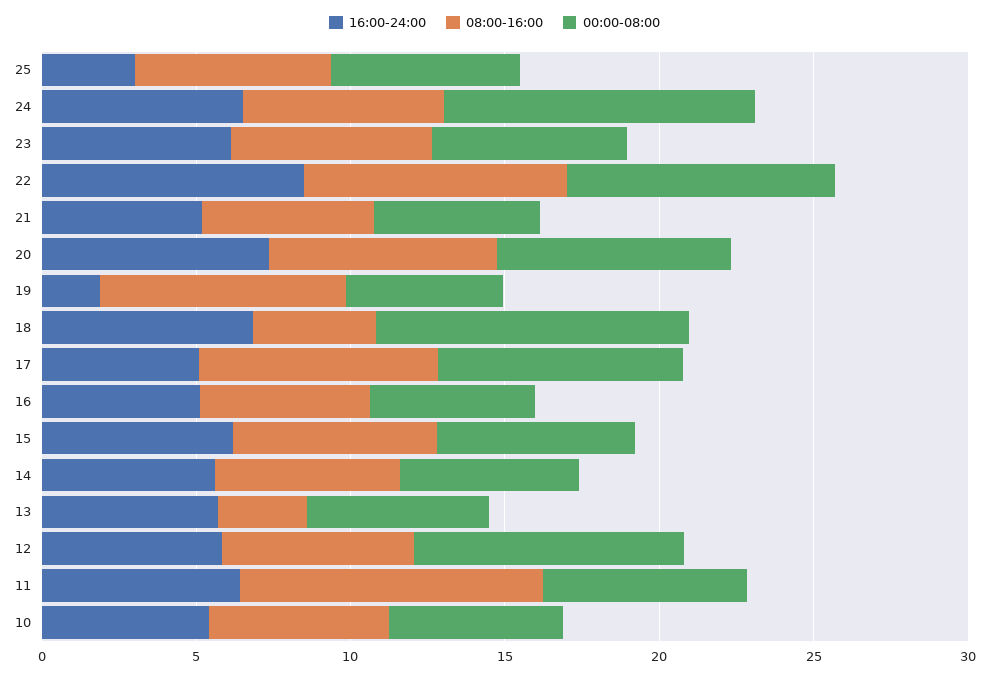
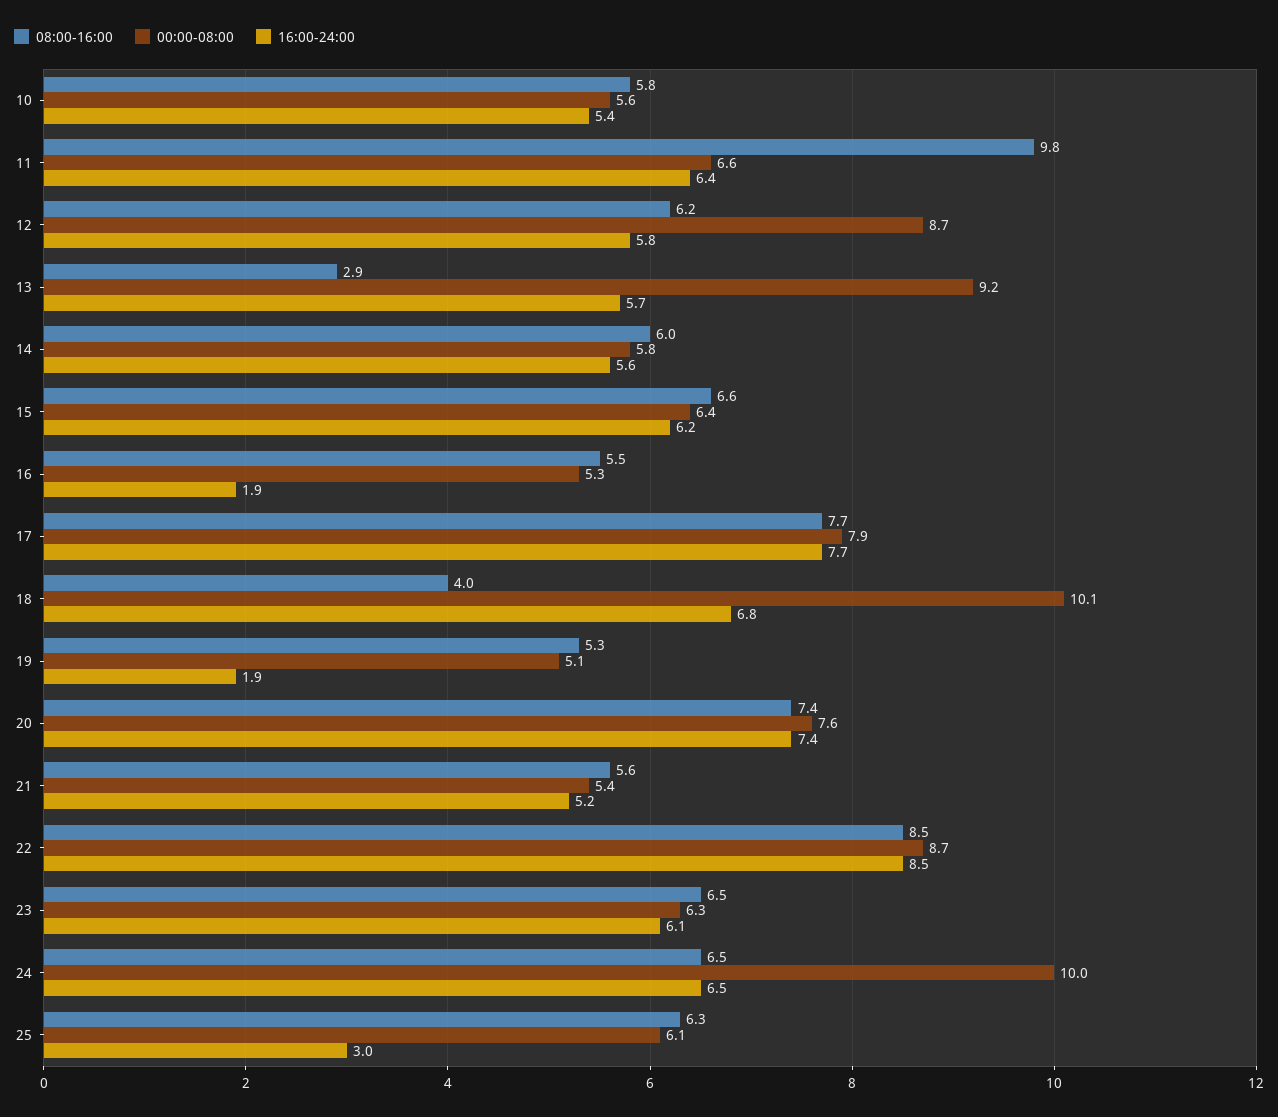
08:00-16:00, 19: 8 -> 5.3
16:00-24:00, 17: 5 -> 7.7
16:00-24:00, 16: 5 -> 1.9
00:00-08:00, 13: 6 -> 9.2

